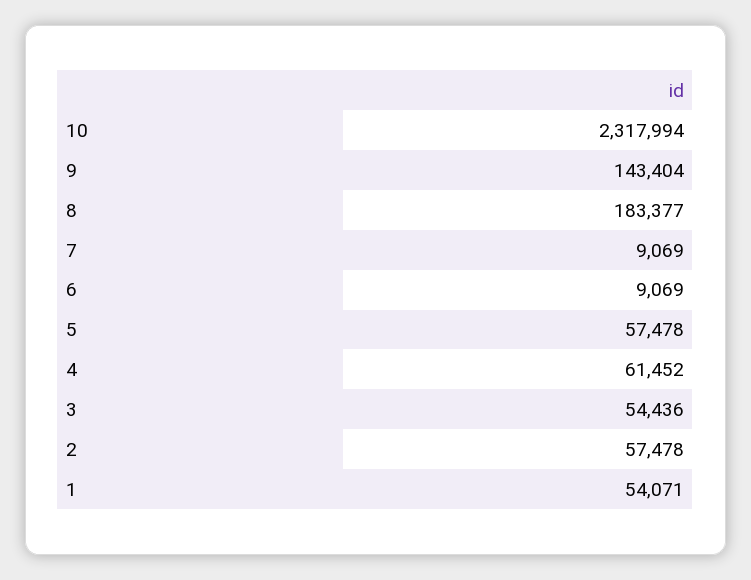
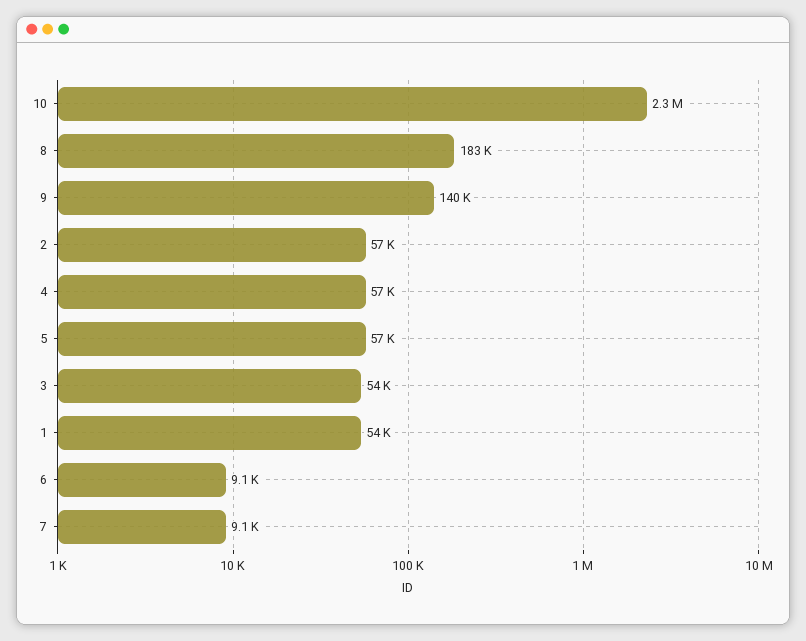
9: 143404 -> 140000
4: 61452 -> 57000

